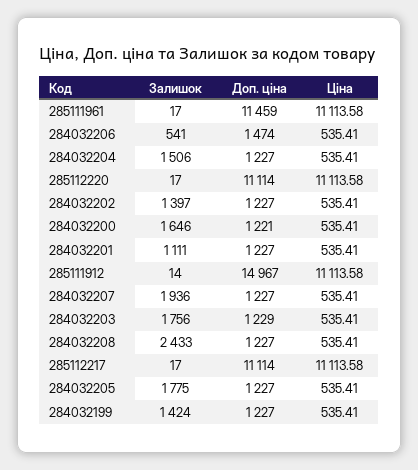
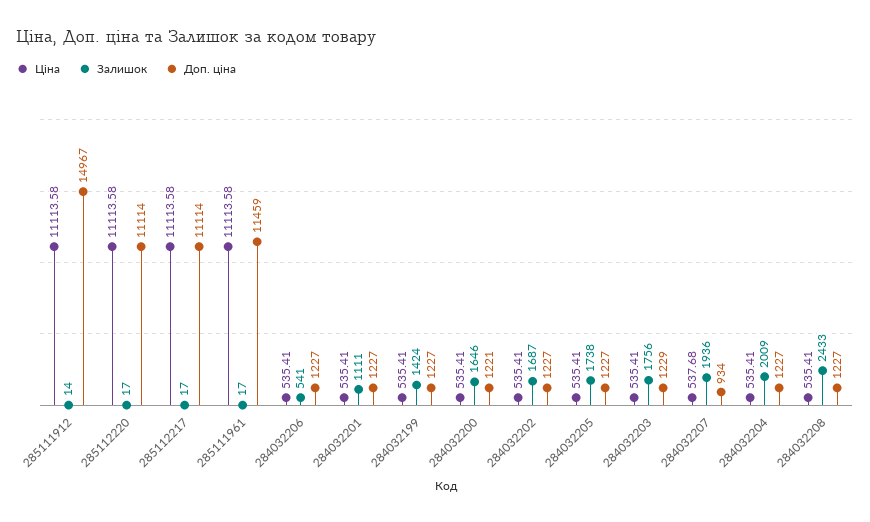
Доп. ціна, 284032206: 1474 -> 1227
Залишок, 284032204: 1506 -> 2009
Залишок, 284032202: 1397 -> 1687
Доп. ціна, 284032207: 1227 -> 934
Ціна, 284032207: 535.41 -> 537.68
Залишок, 284032205: 1775 -> 1738

